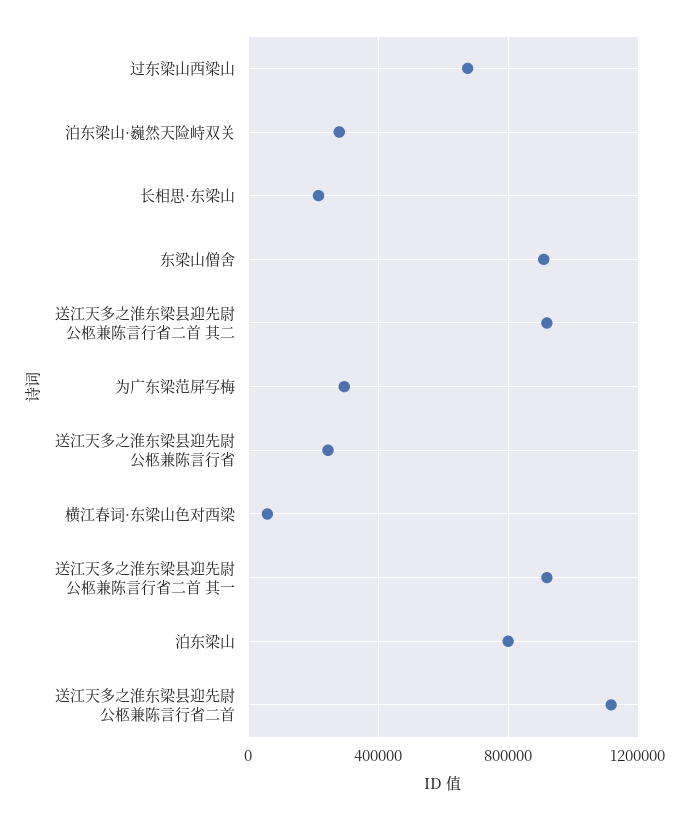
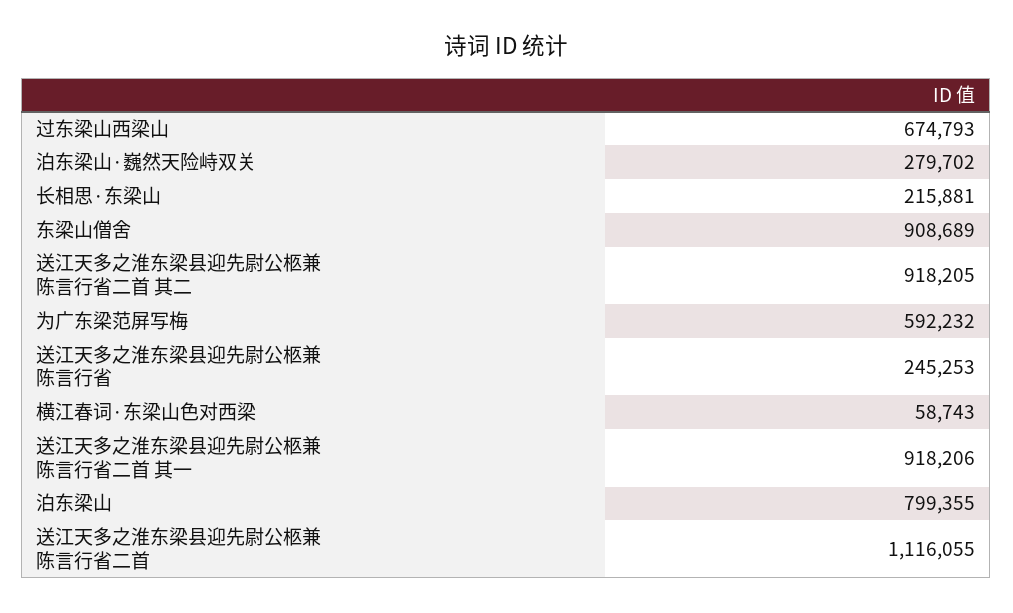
为广东梁范屏写梅: 300000 -> 592232

